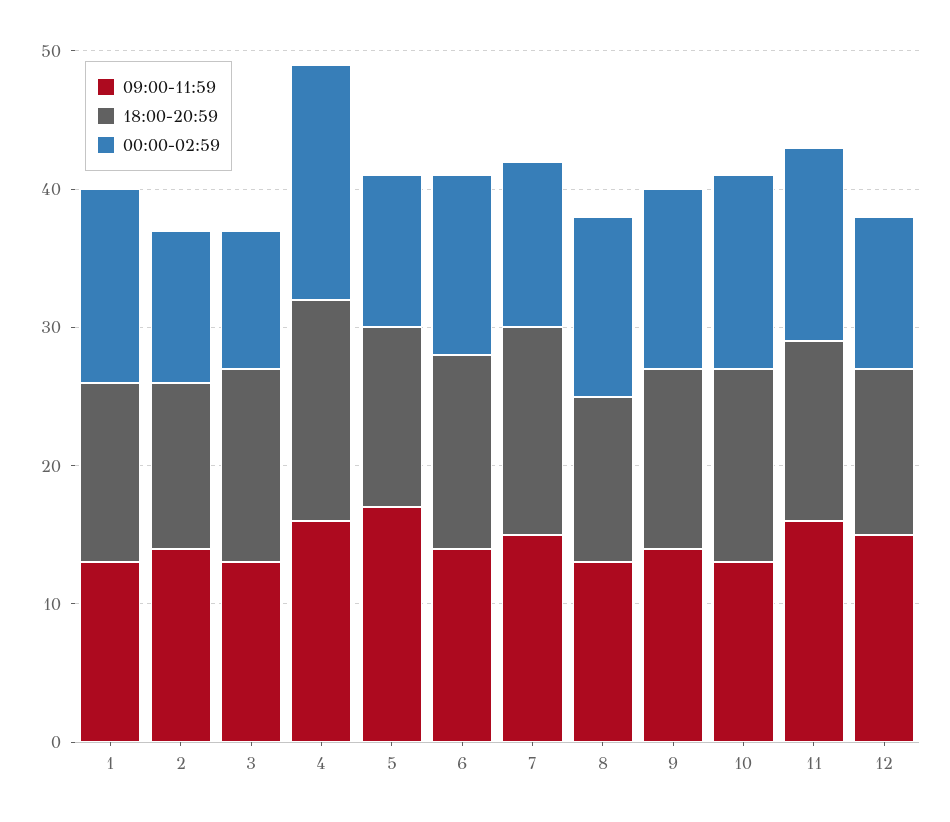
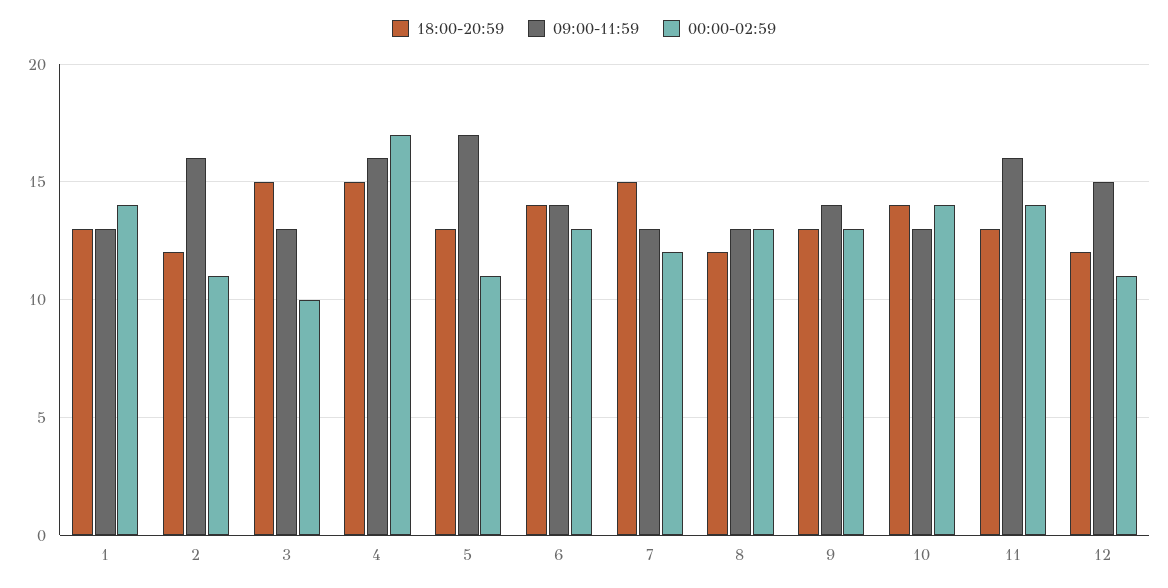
09:00-11:59, 2: 14 -> 16
18:00-20:59, 3: 14 -> 15
18:00-20:59, 4: 16 -> 15
09:00-11:59, 7: 15 -> 13

